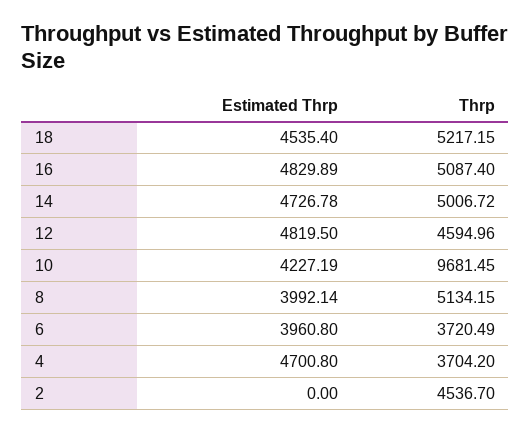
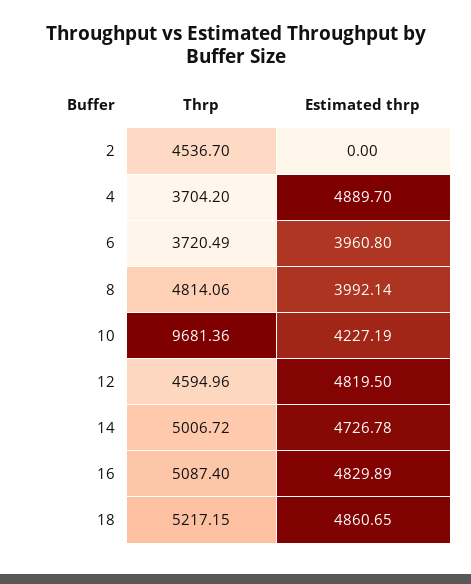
Estimated Thrp, 18: 4535.4 -> 4860.65
Thrp, 10: 9681.45 -> 9681.36
Thrp, 8: 5134.15 -> 4814.06
Estimated Thrp, 4: 4700.8 -> 4889.7

